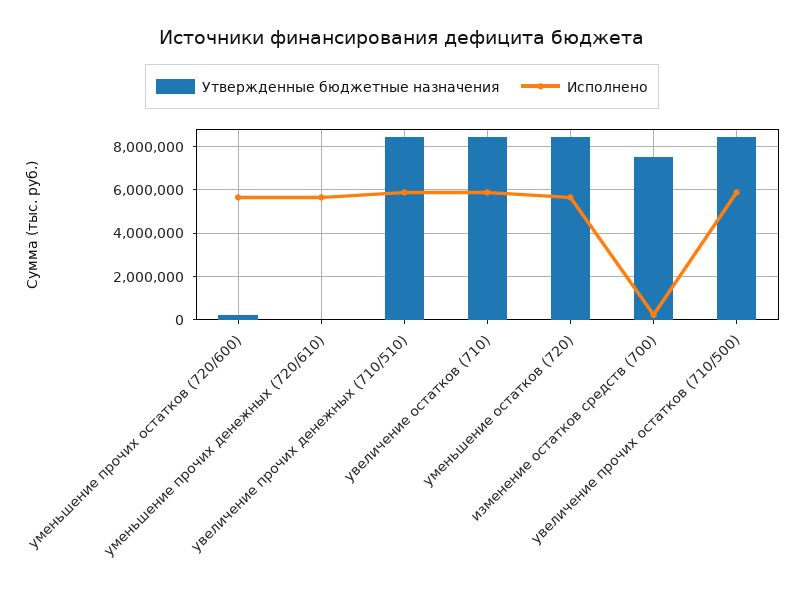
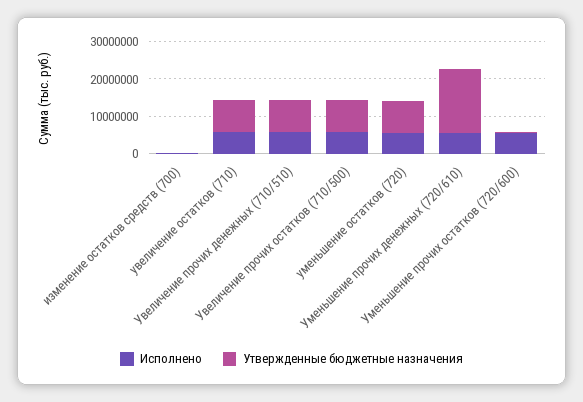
Утвержденные бюджетные назначения, уменьшение прочих денежных (720/610): 0 -> 17500000
Утвержденные бюджетные назначения, изменение остатков средств (700): 7500000 -> 0

